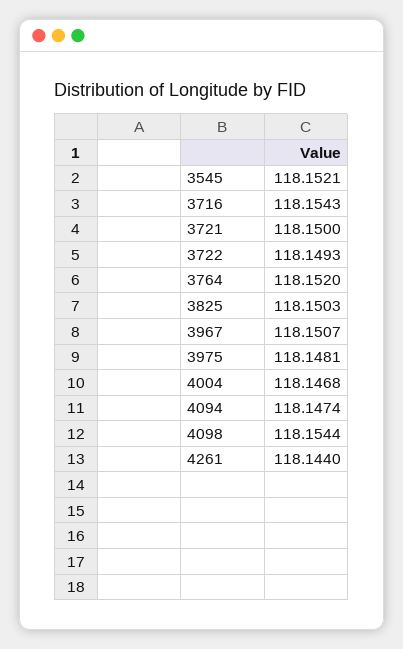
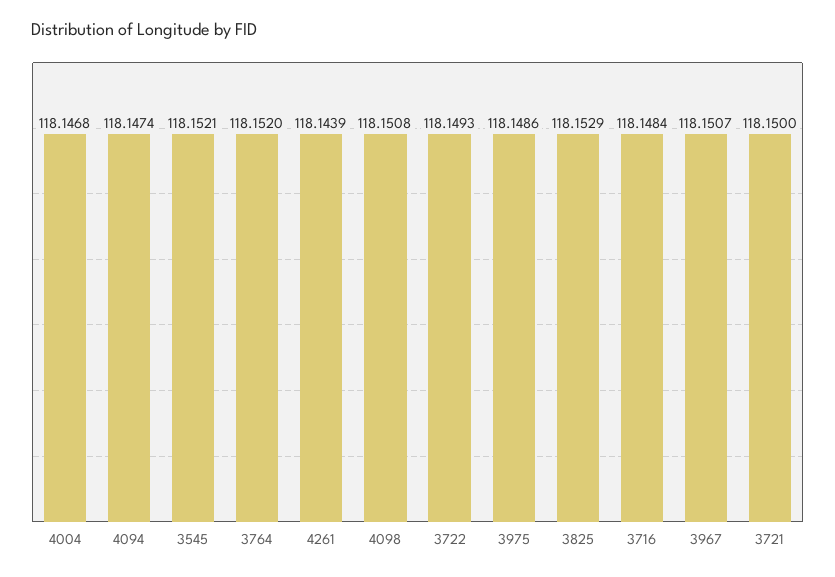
3716: 118.1543 -> 118.1484
3825: 118.1503 -> 118.1529
3975: 118.1481 -> 118.1486
4098: 118.1544 -> 118.1508
4261: 118.144 -> 118.1439

